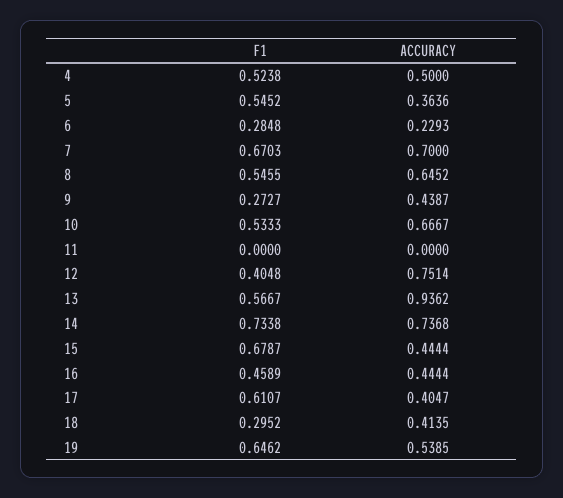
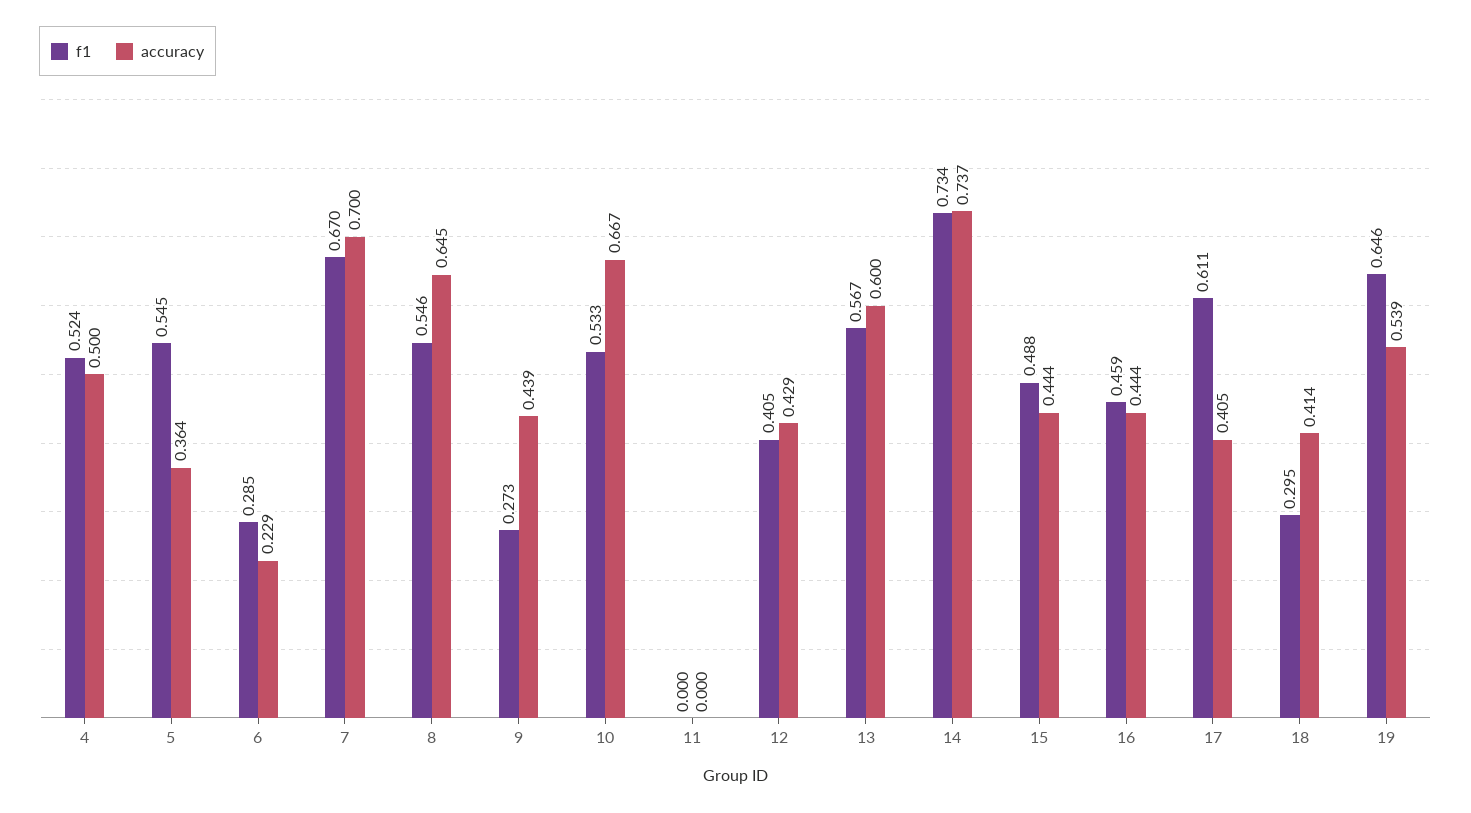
ACCURACY, 12: 0.7514 -> 0.429
ACCURACY, 13: 0.9362 -> 0.6
F1, 15: 0.6787 -> 0.488

